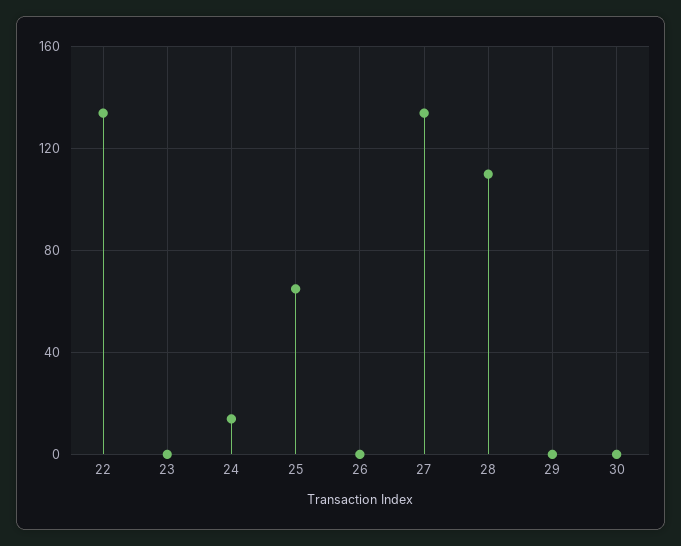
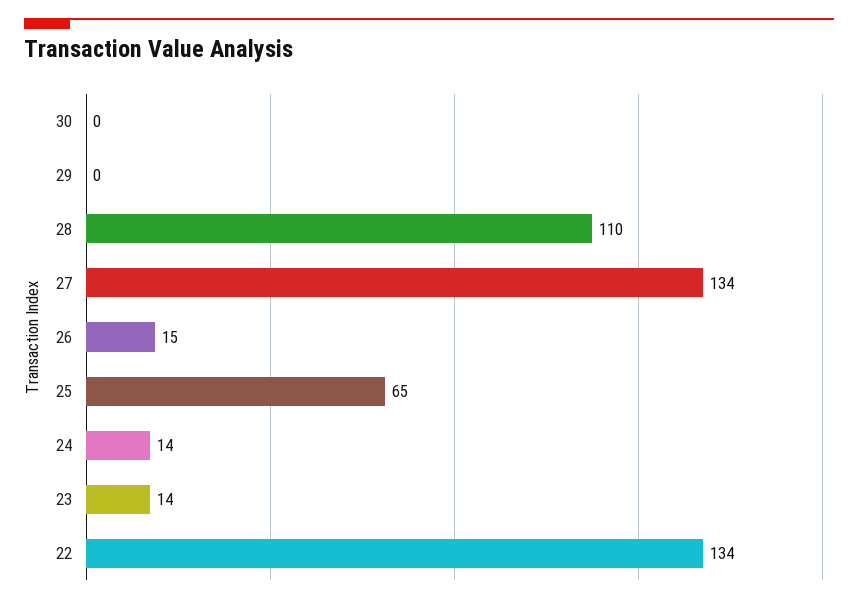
23: 0 -> 14
26: 0 -> 15

